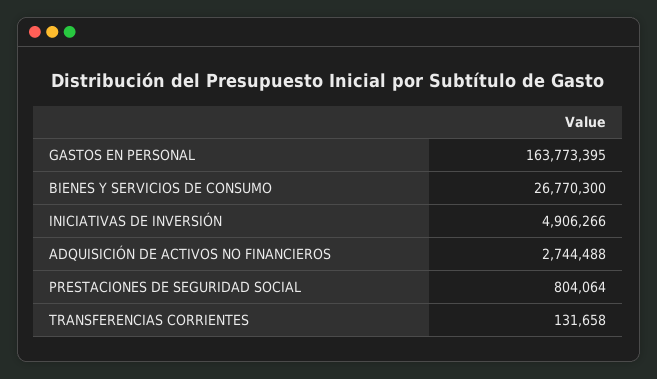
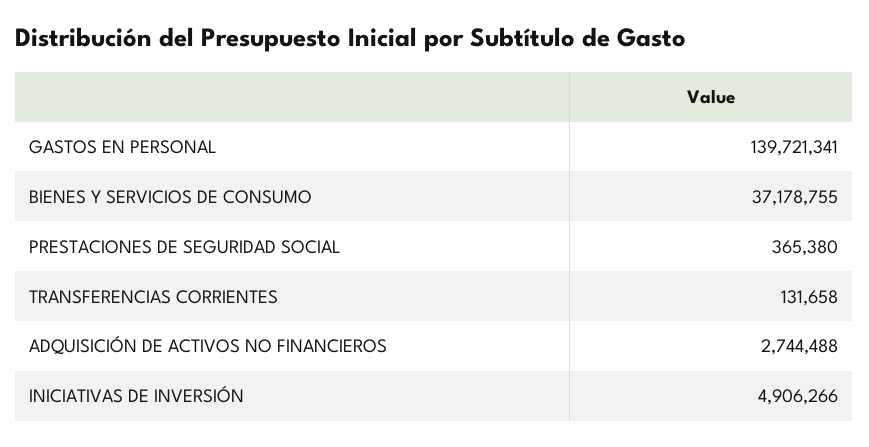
GASTOS EN PERSONAL: 163773395 -> 139721341
BIENES Y SERVICIOS DE CONSUMO: 26770300 -> 37178755
PRESTACIONES DE SEGURIDAD SOCIAL: 804064 -> 365380

